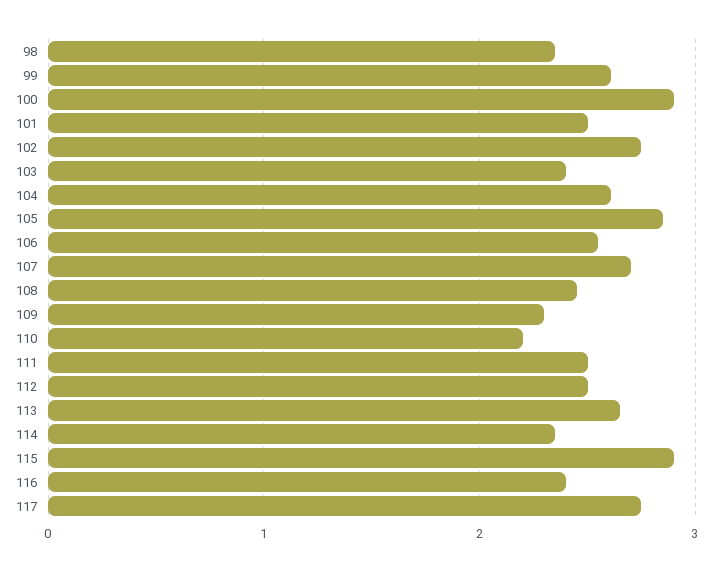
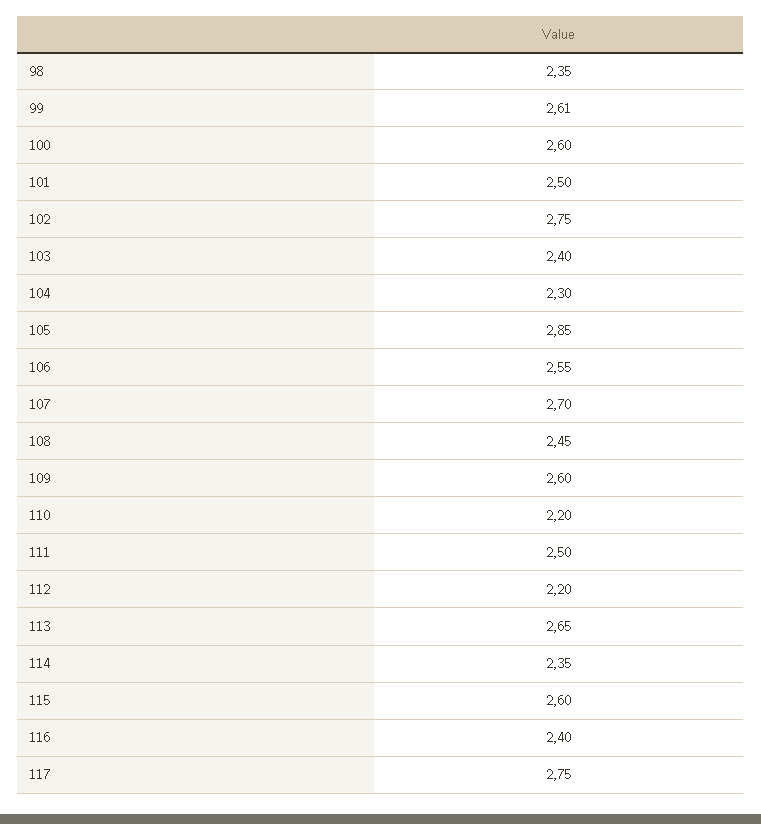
100: 2.9 -> 2.6
104: 2.6 -> 2.3
109: 2.3 -> 2.6
112: 2.5 -> 2.2
115: 2.9 -> 2.6

